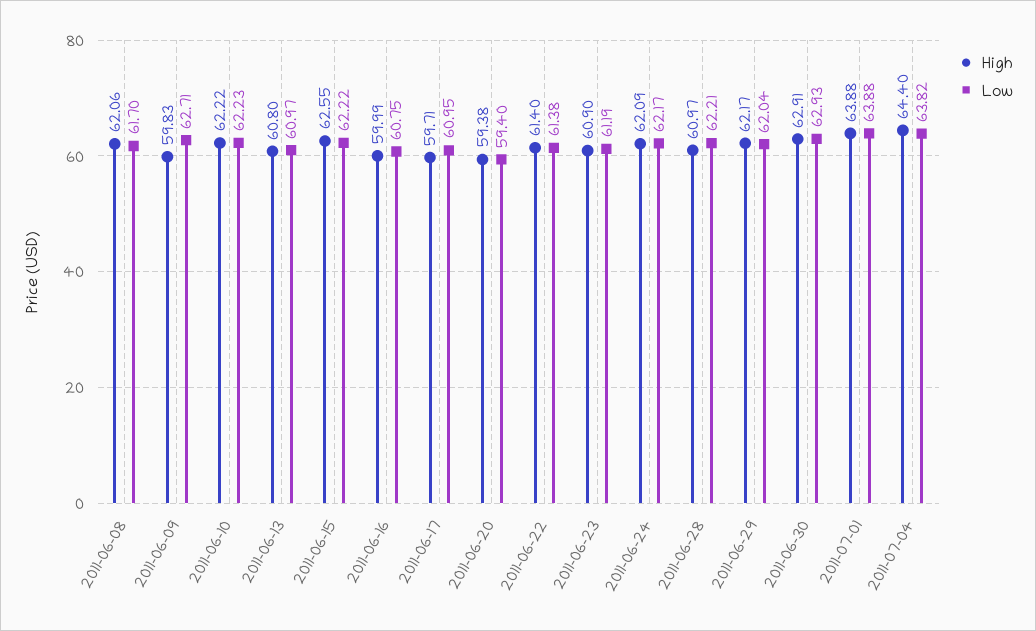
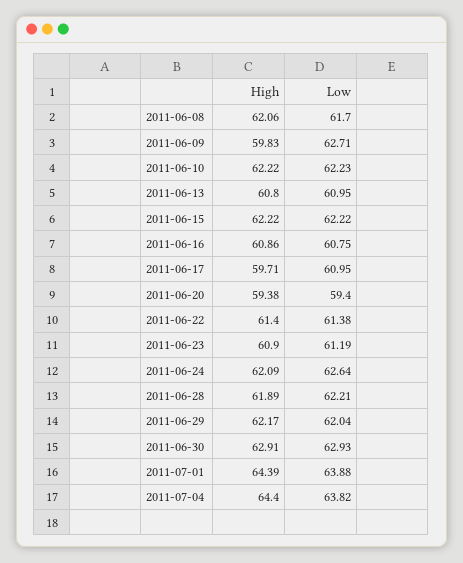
Low, 2011-06-13: 60.97 -> 60.95
High, 2011-06-15: 62.55 -> 62.22
High, 2011-06-16: 59.99 -> 60.86
Low, 2011-06-24: 62.17 -> 62.64
High, 2011-06-28: 60.97 -> 61.89
High, 2011-07-01: 63.88 -> 64.39

